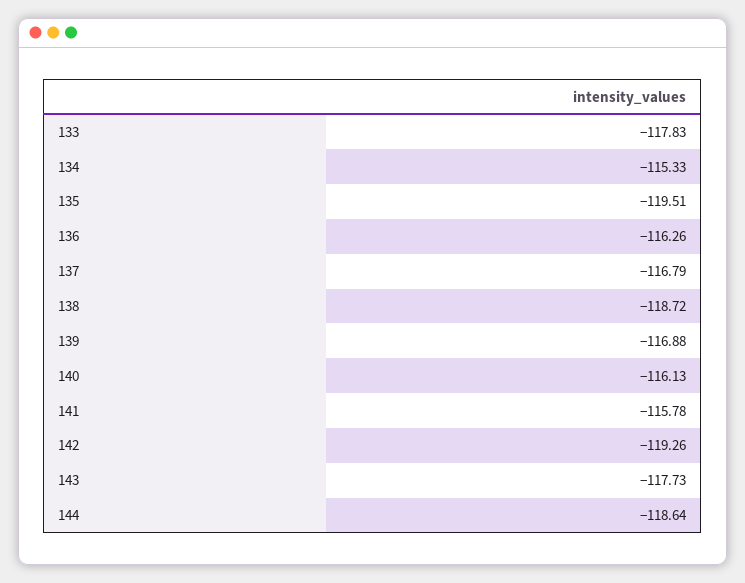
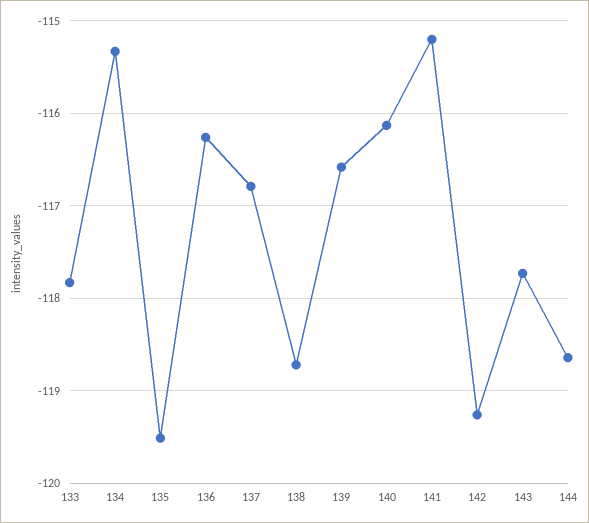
139: -116.88 -> -116.6
141: -115.78 -> -115.2

